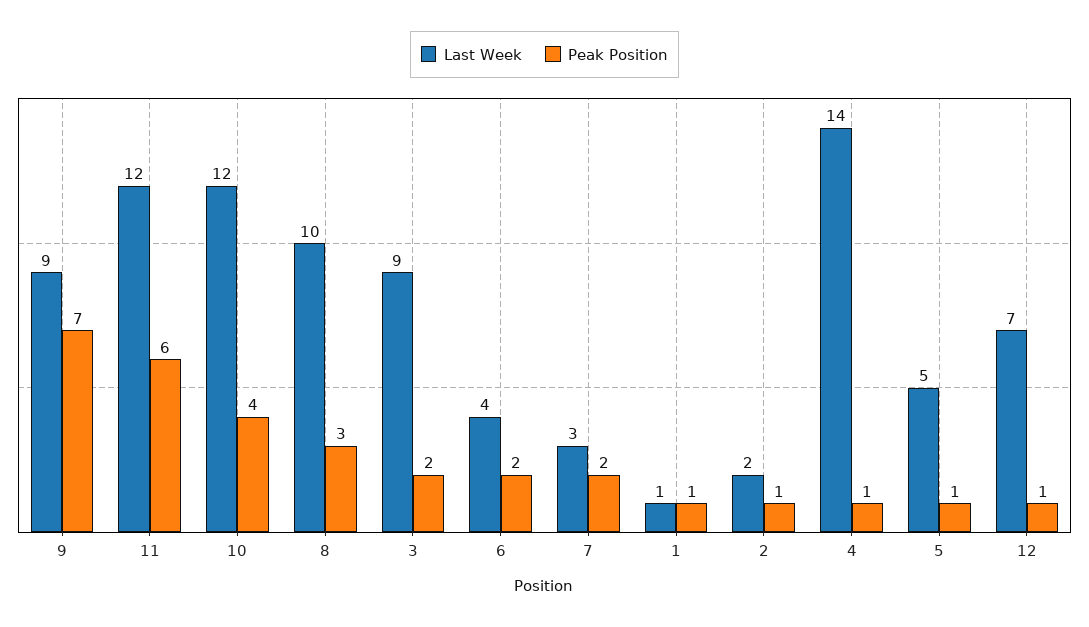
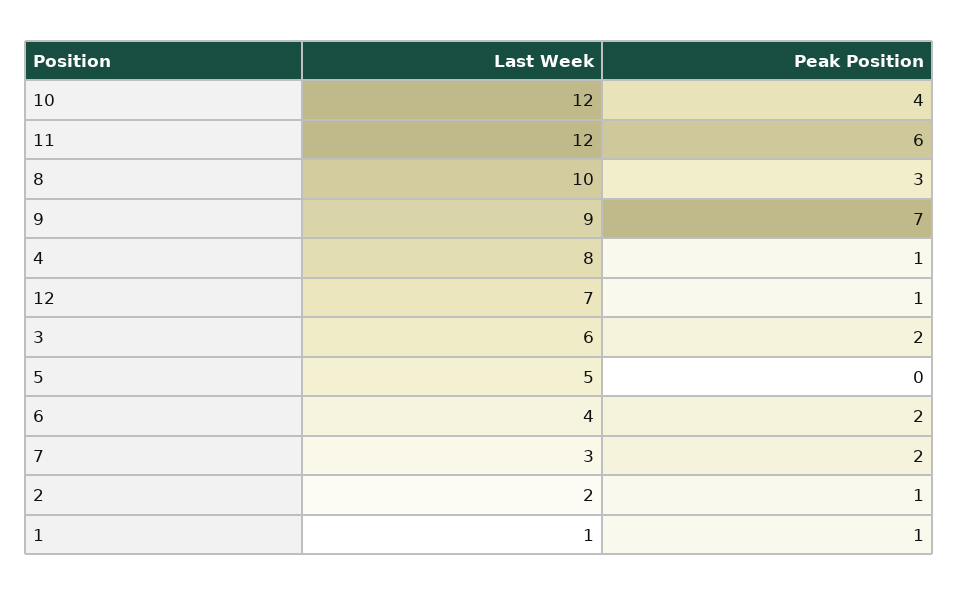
Last Week, 3: 9 -> 6
Last Week, 4: 14 -> 8
Peak Position, 5: 1 -> 0

